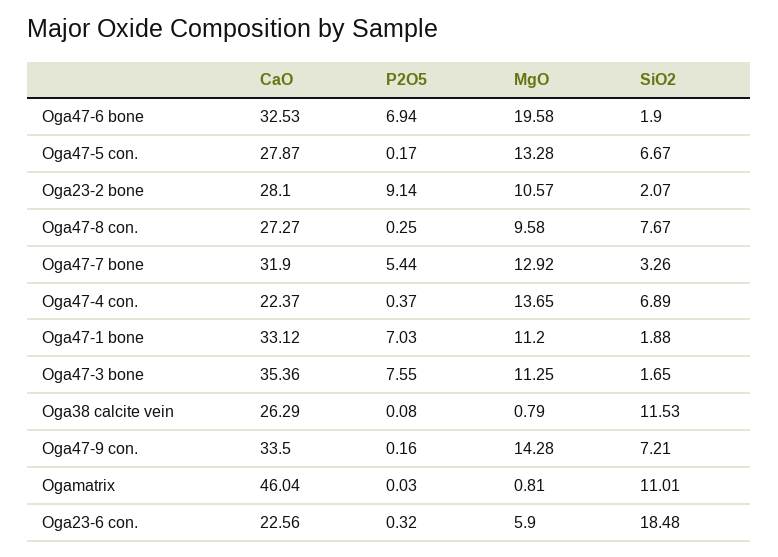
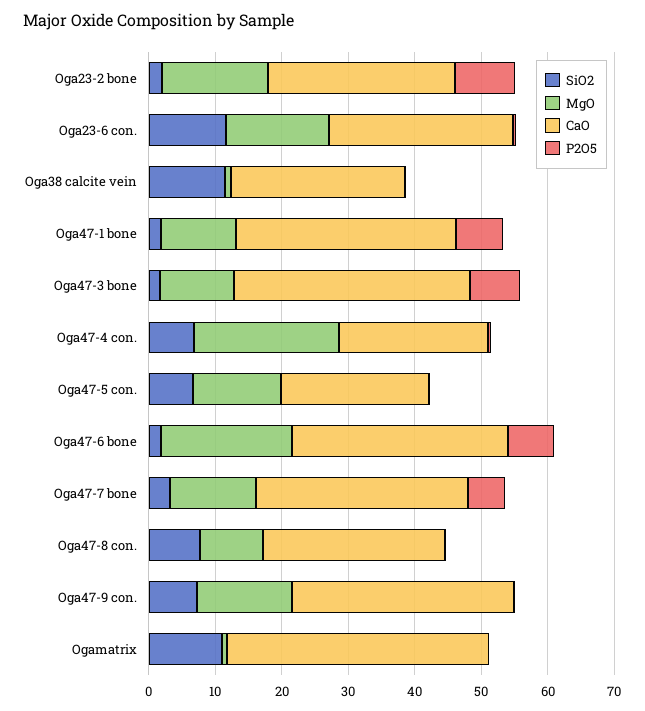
CaO, Oga47-5 con.: 27.87 -> 22
MgO, Oga23-2 bone: 10.57 -> 16
MgO, Oga47-4 con.: 13.65 -> 22
CaO, Ogamatrix: 46.04 -> 40
CaO, Oga23-6 con.: 22.56 -> 28
MgO, Oga23-6 con.: 5.9 -> 16
SiO2, Oga23-6 con.: 18.48 -> 12

